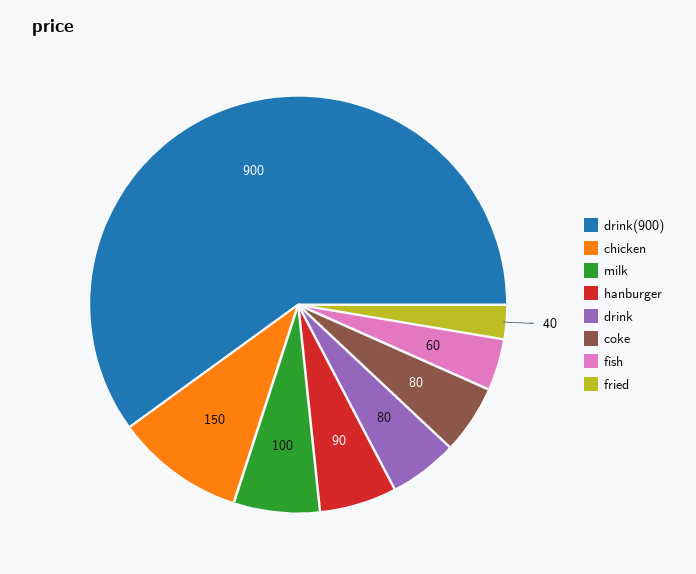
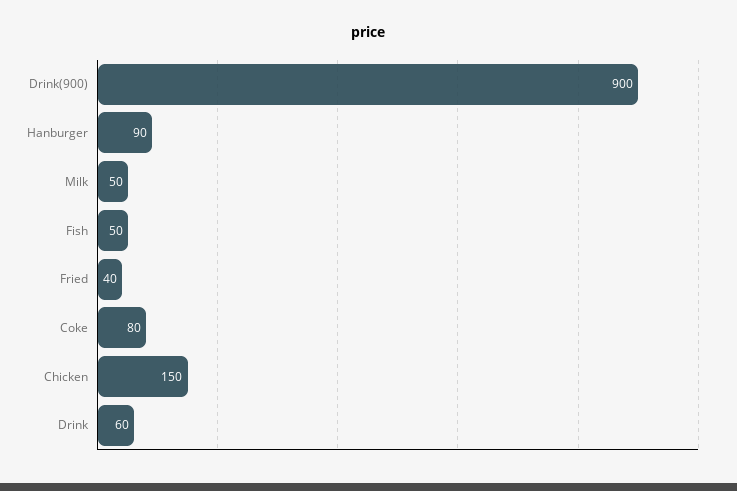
milk: 100 -> 50
drink: 80 -> 60
fish: 60 -> 50

